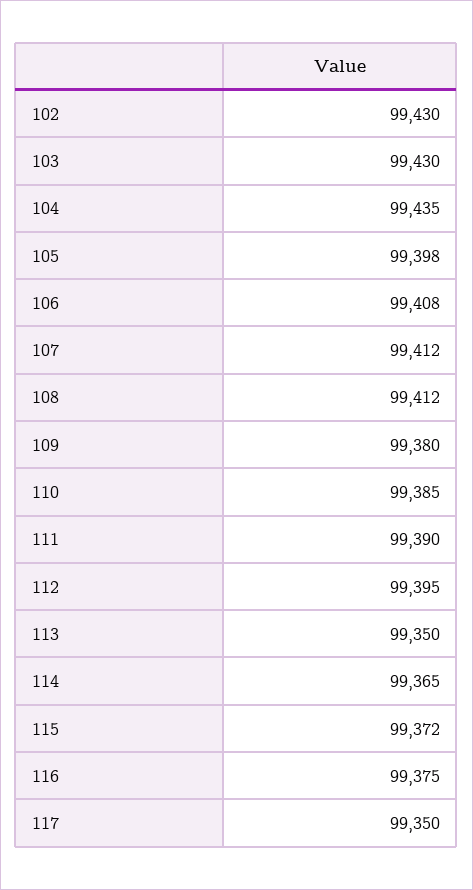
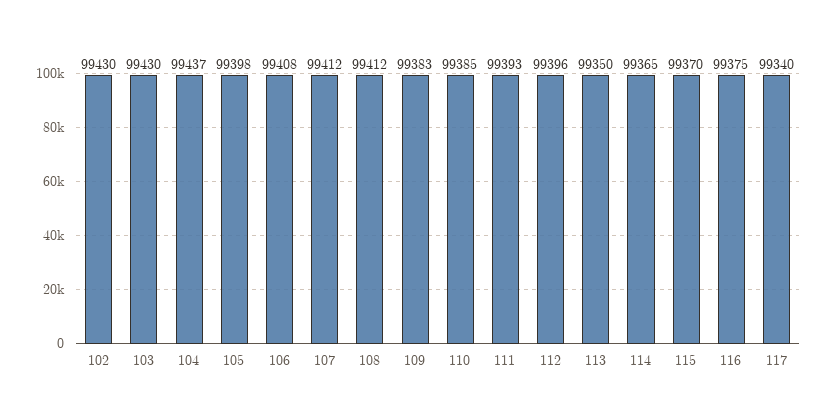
104: 99435 -> 99437
109: 99380 -> 99383
111: 99390 -> 99393
112: 99395 -> 99396
115: 99372 -> 99370
117: 99350 -> 99340

